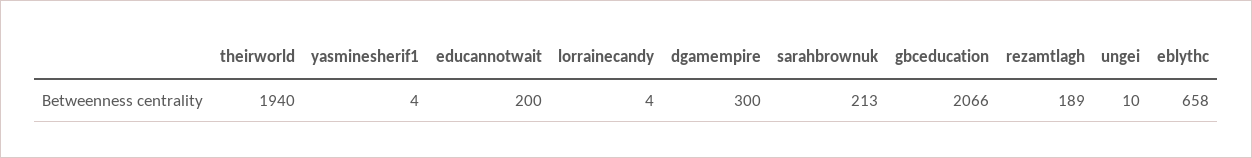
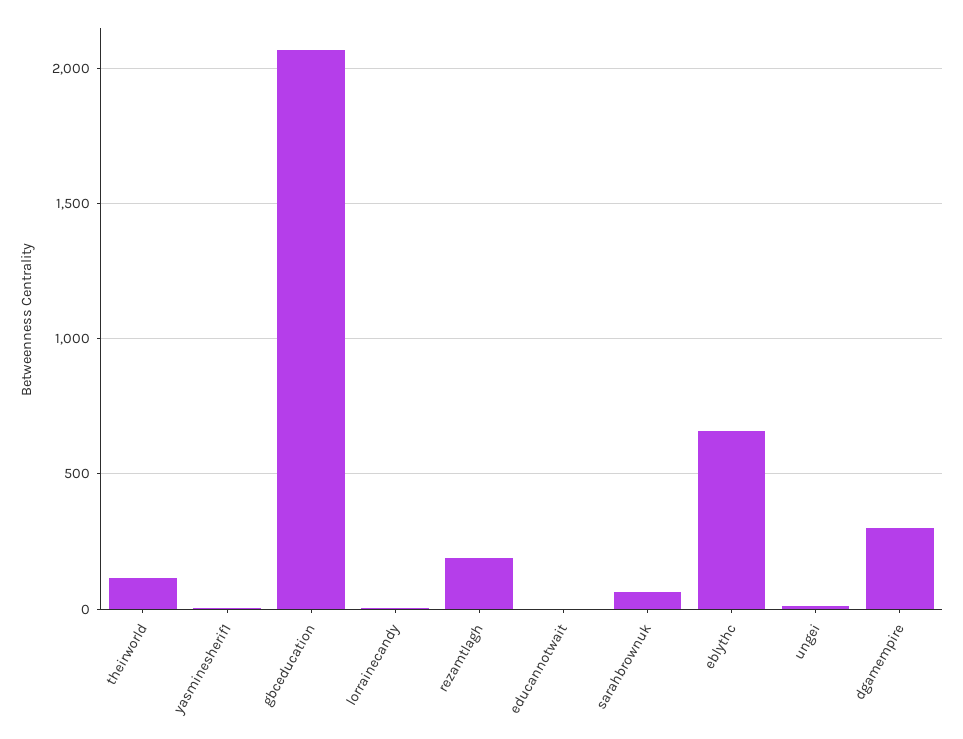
theirworld: 1940 -> 100
educannotwait: 200 -> 0
sarahbrownuk: 213 -> 50

